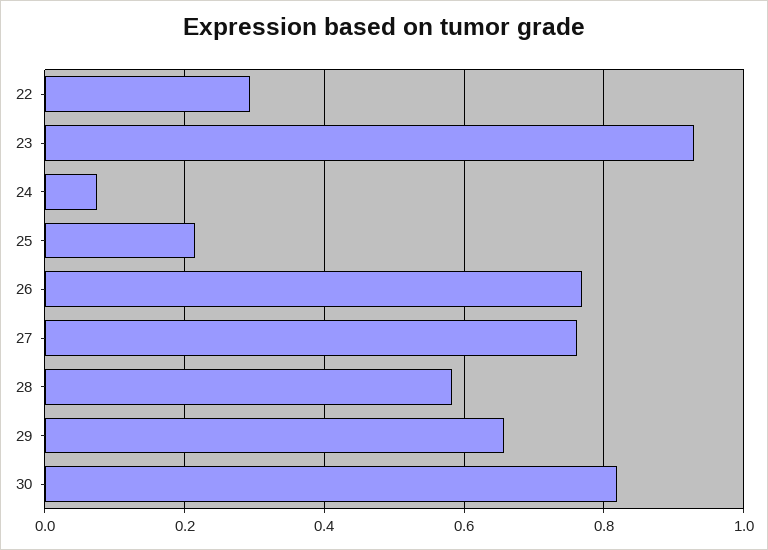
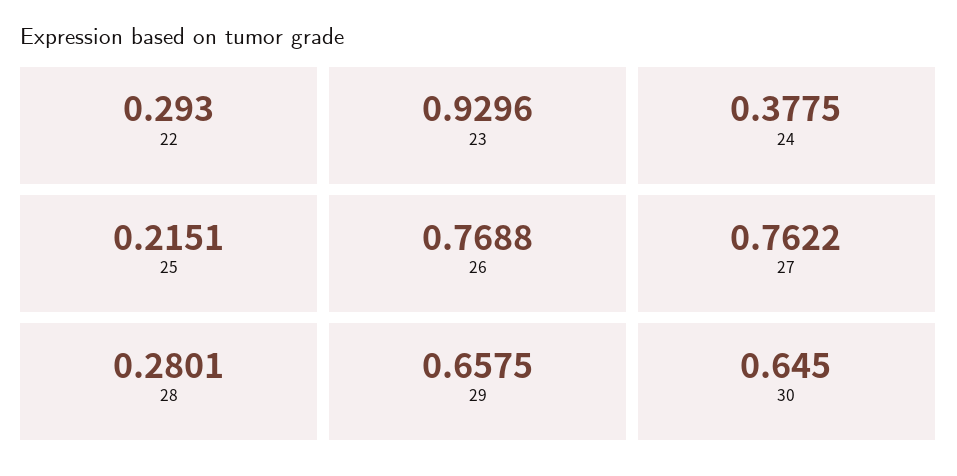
24: 0.08 -> 0.3775
28: 0.58 -> 0.2801
30: 0.82 -> 0.645

